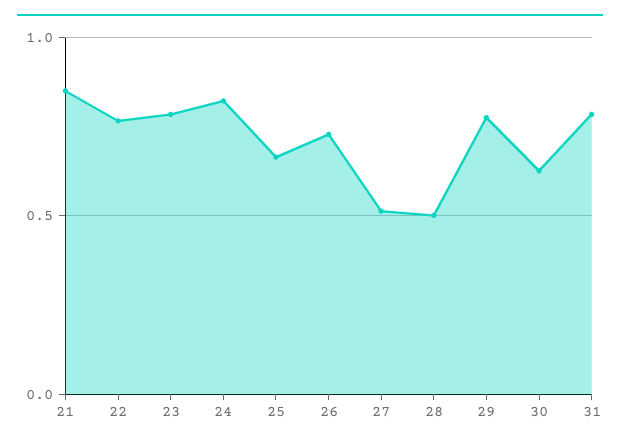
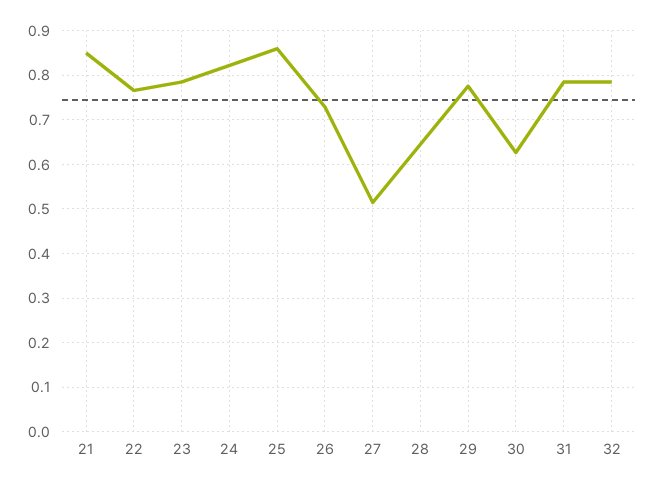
25: 0.65 -> 0.86
28: 0.5 -> 0.64
32: none -> 0.78

